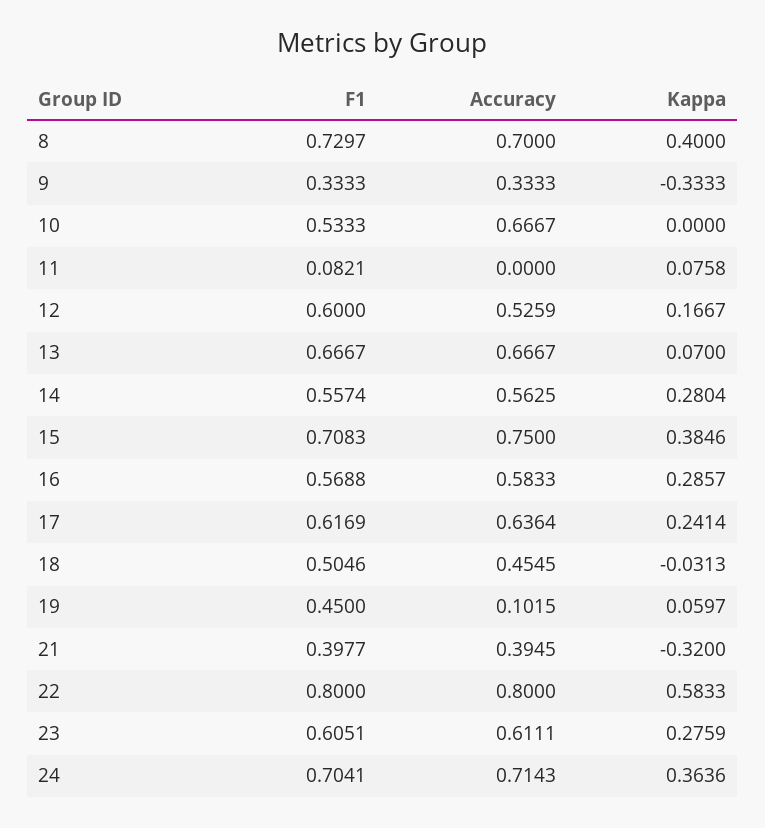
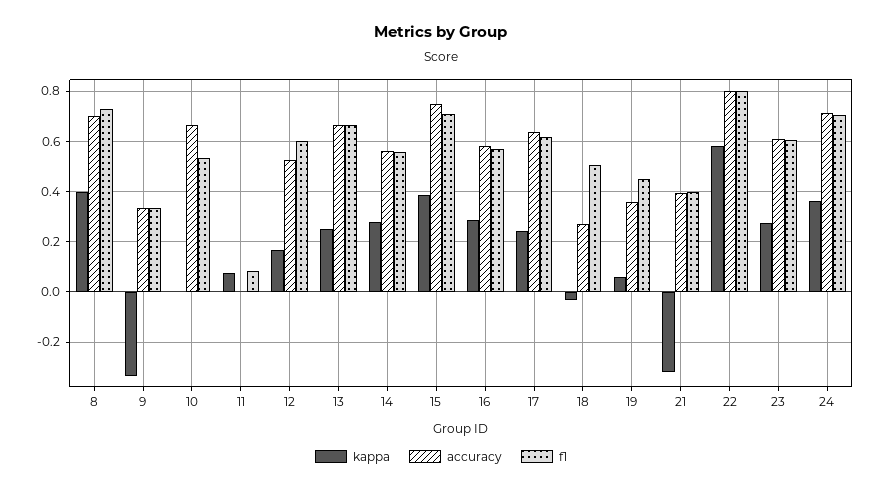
Kappa, 13: 0.07 -> 0.25
Accuracy, 18: 0.4545 -> 0.275
Accuracy, 19: 0.1015 -> 0.35

